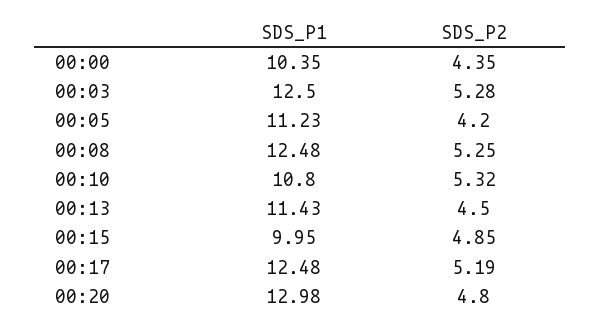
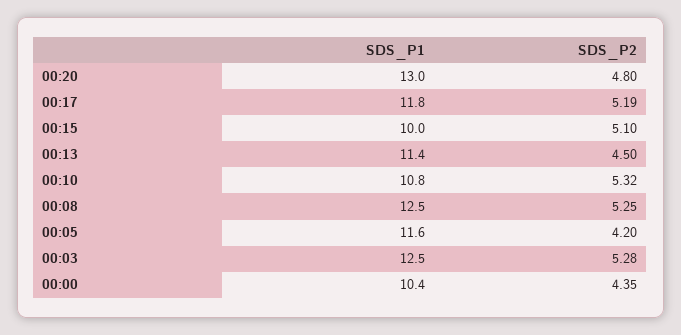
SDS_P1, 00:05: 11.23 -> 11.6
SDS_P2, 00:15: 4.85 -> 5.1
SDS_P1, 00:17: 12.48 -> 11.8

